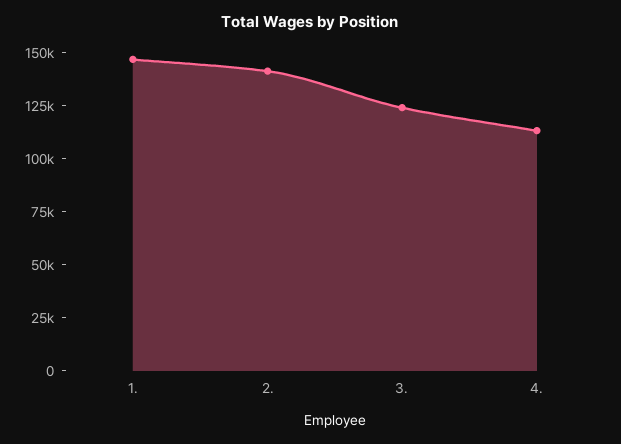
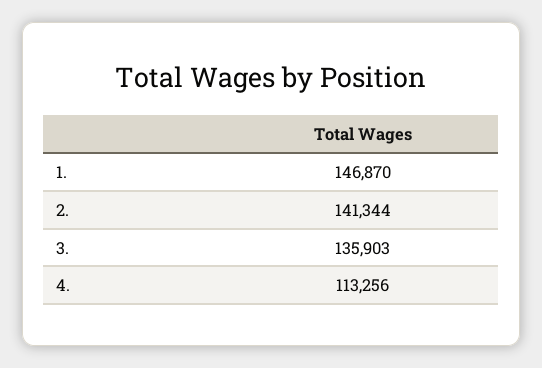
3.: 125000 -> 135903

